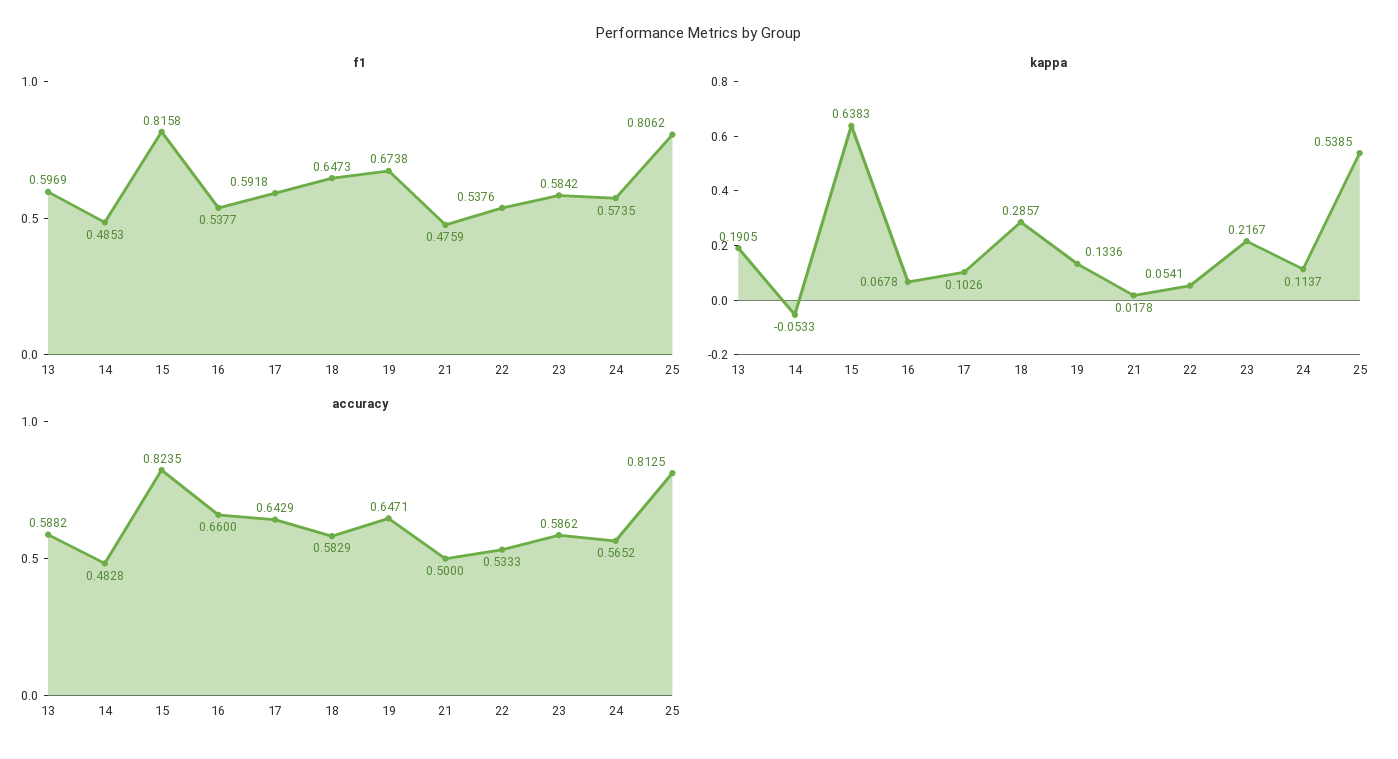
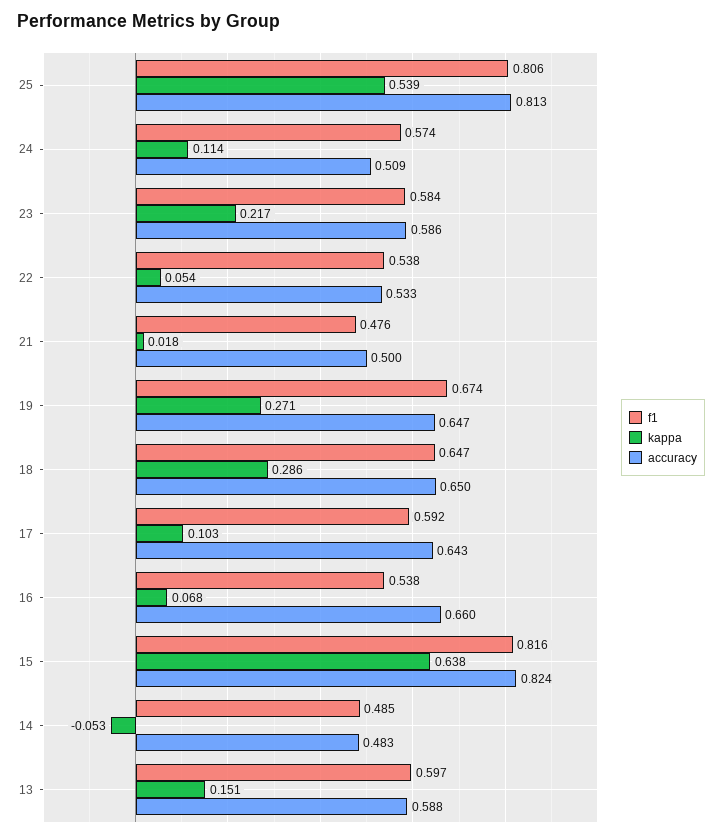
kappa, 13: 0.1905 -> 0.151
kappa, 19: 0.1336 -> 0.271
accuracy, 18: 0.5829 -> 0.65
accuracy, 24: 0.5652 -> 0.509

